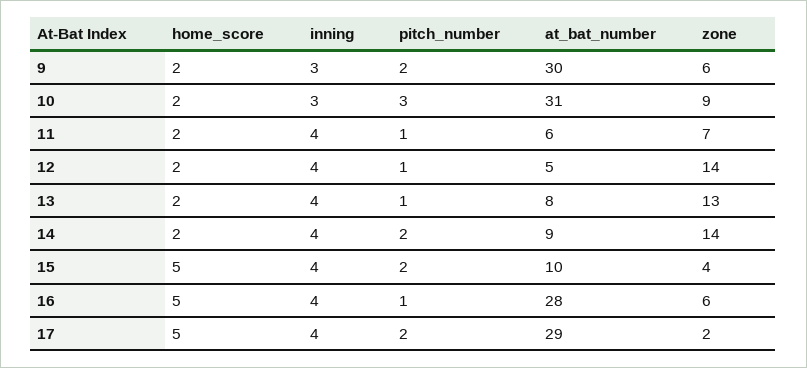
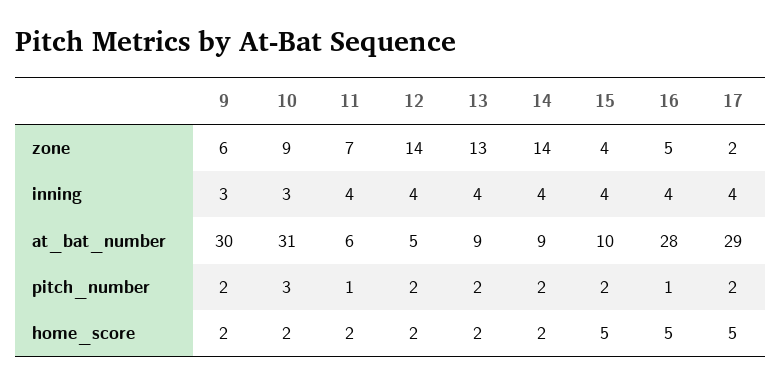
pitch_number, 12: 1 -> 2
pitch_number, 13: 1 -> 2
at_bat_number, 13: 8 -> 9
zone, 16: 6 -> 5

